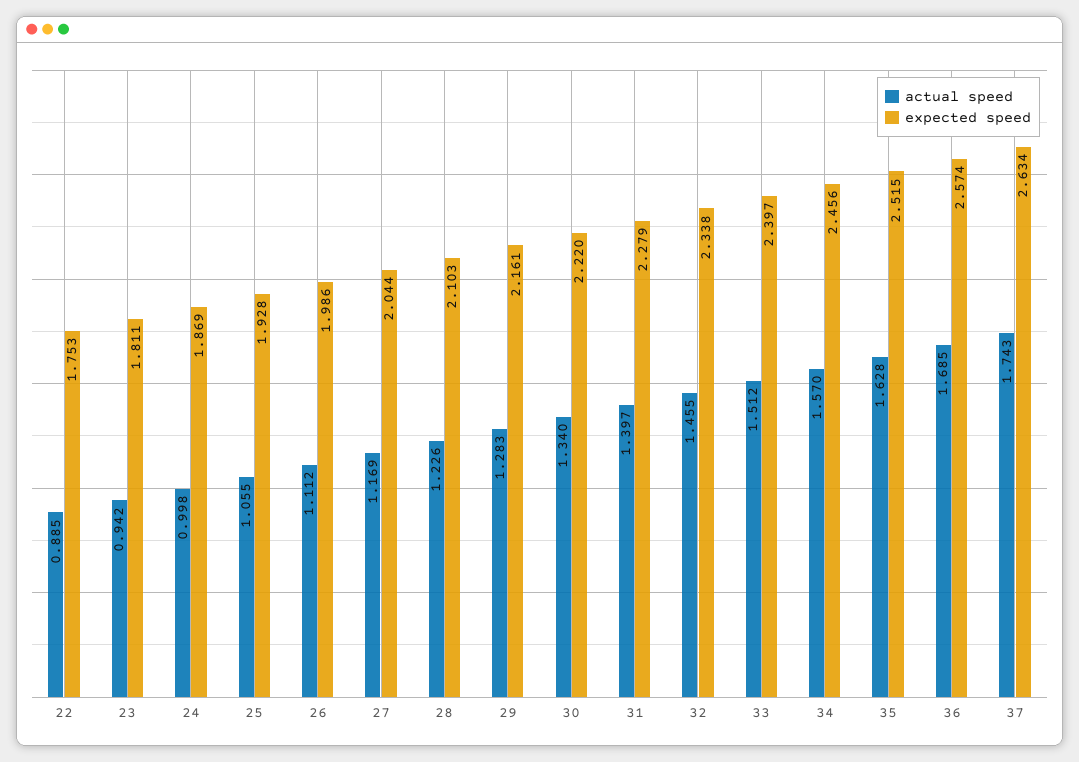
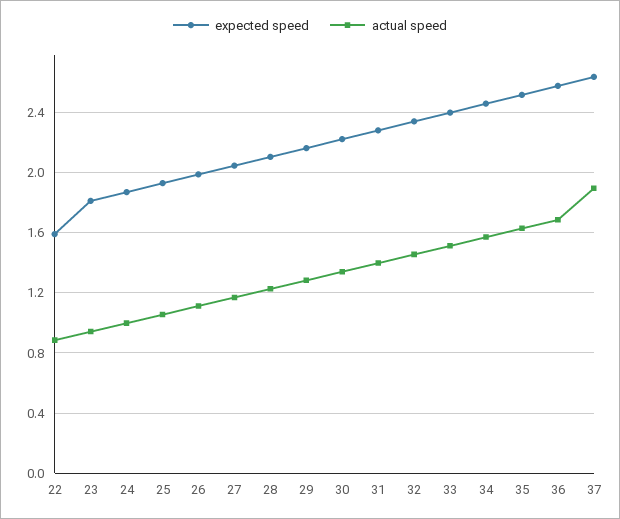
expected speed, 22: 1.753 -> 1.6
actual speed, 37: 1.743 -> 1.9

